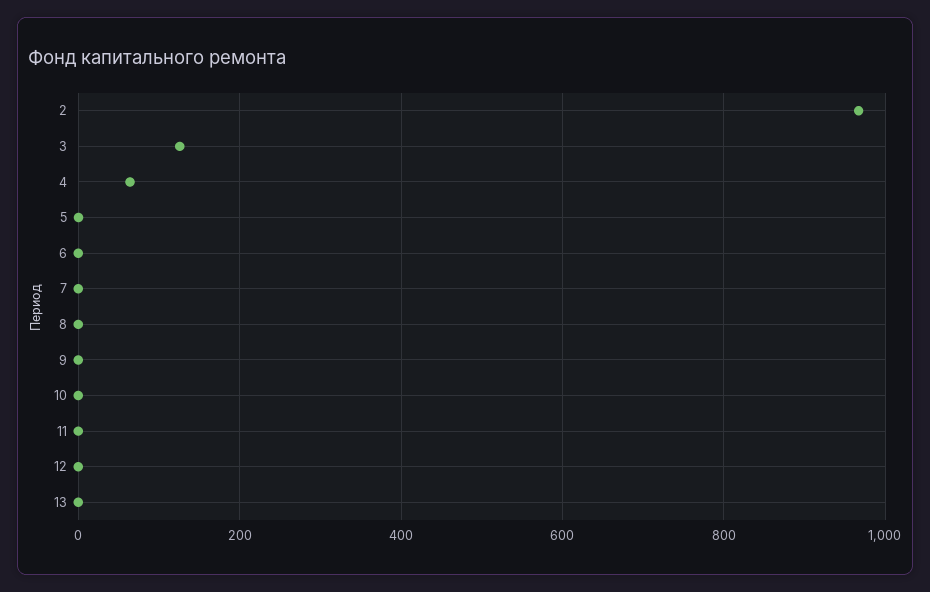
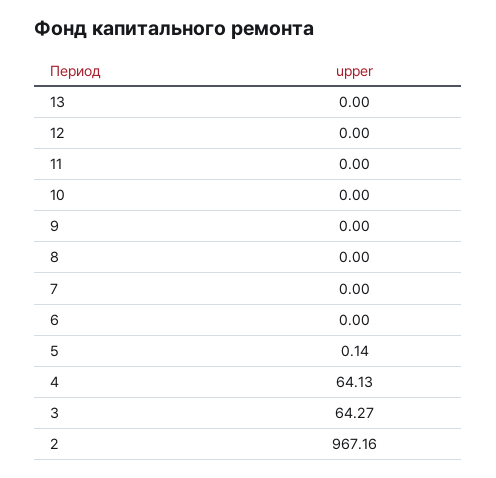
3: 120 -> 64.27

